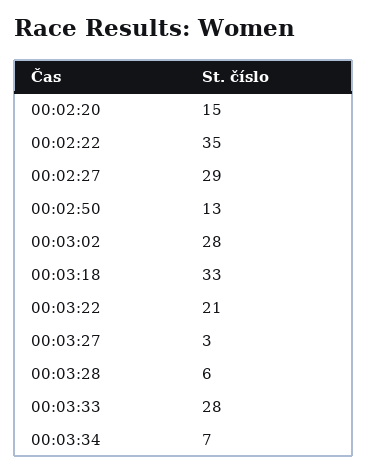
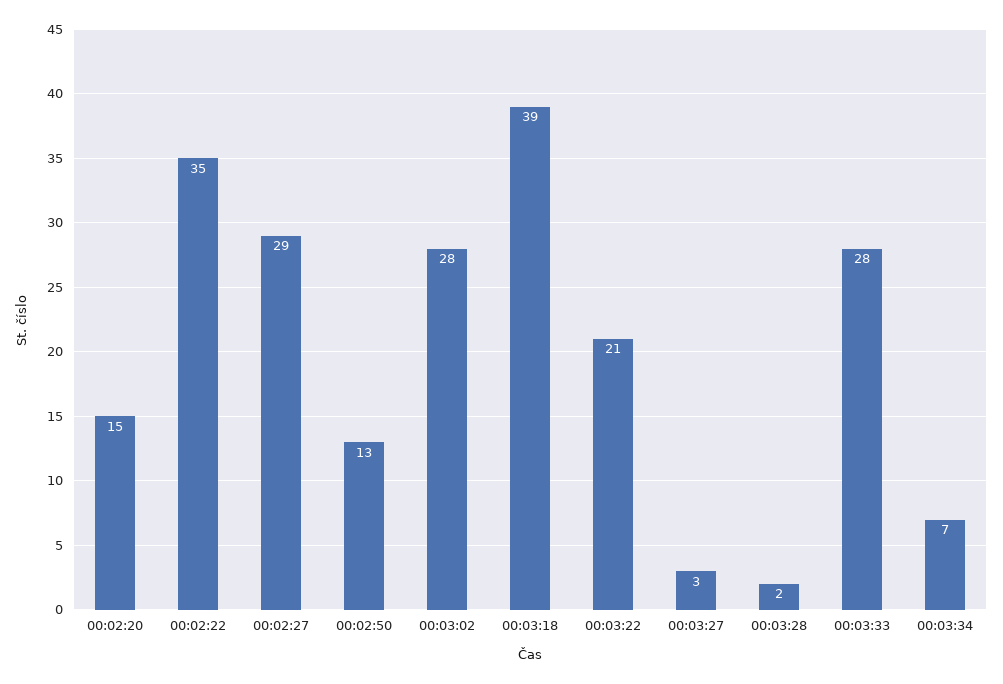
00:03:18: 33 -> 39
00:03:28: 6 -> 2

